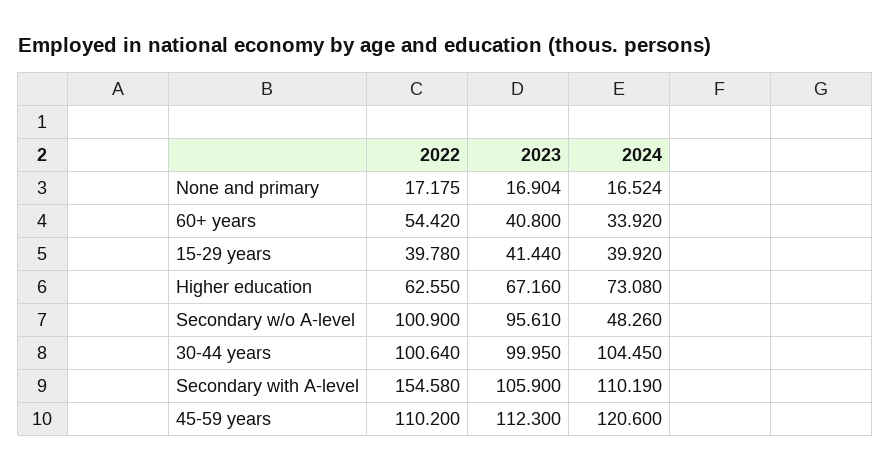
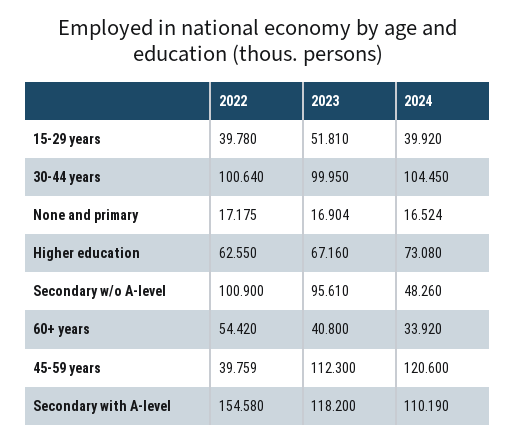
2023, 15-29 years: 41.44 -> 51.81
2023, Secondary with A-level: 105.9 -> 118.2
2022, 45-59 years: 110.2 -> 39.759

